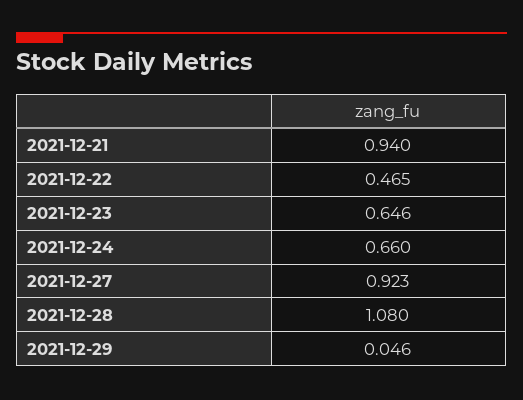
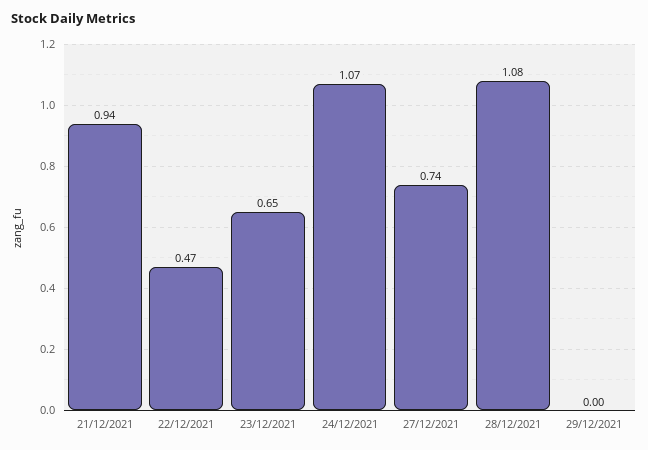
2021-12-24: 0.66 -> 1.07
2021-12-27: 0.923 -> 0.74
2021-12-29: 0.046 -> 0

